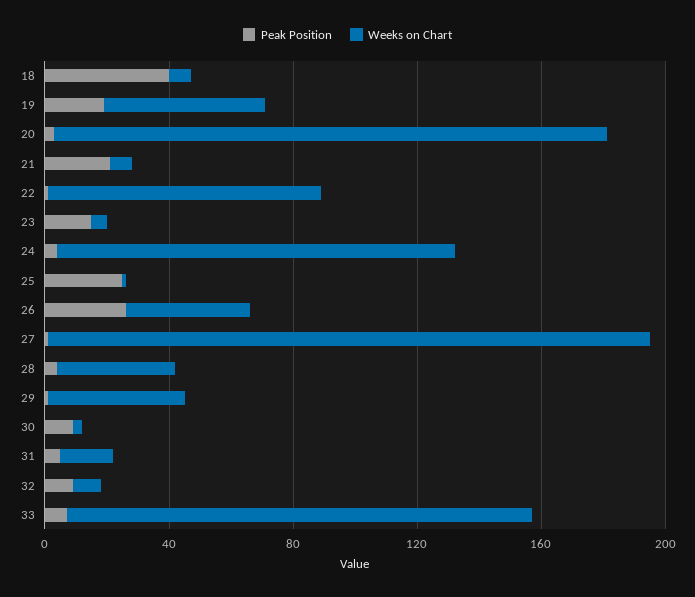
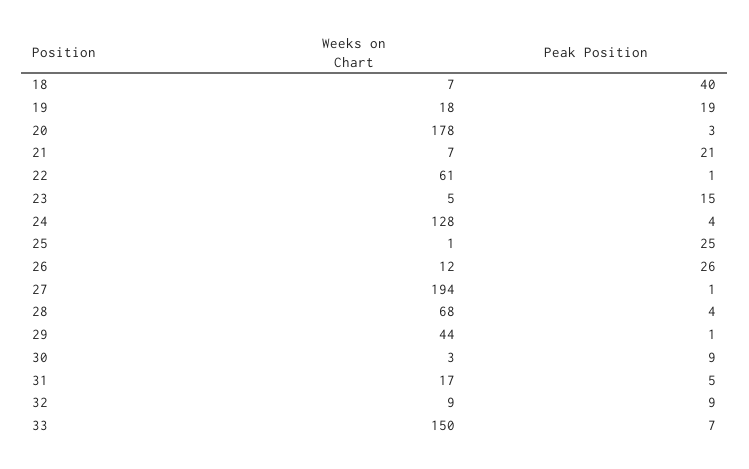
Weeks on Chart, 19: 50 -> 18
Weeks on Chart, 22: 90 -> 61
Weeks on Chart, 26: 40 -> 12
Weeks on Chart, 28: 40 -> 68

